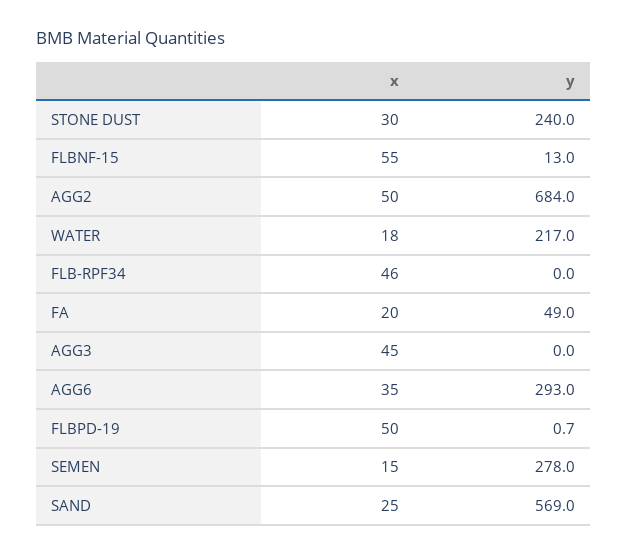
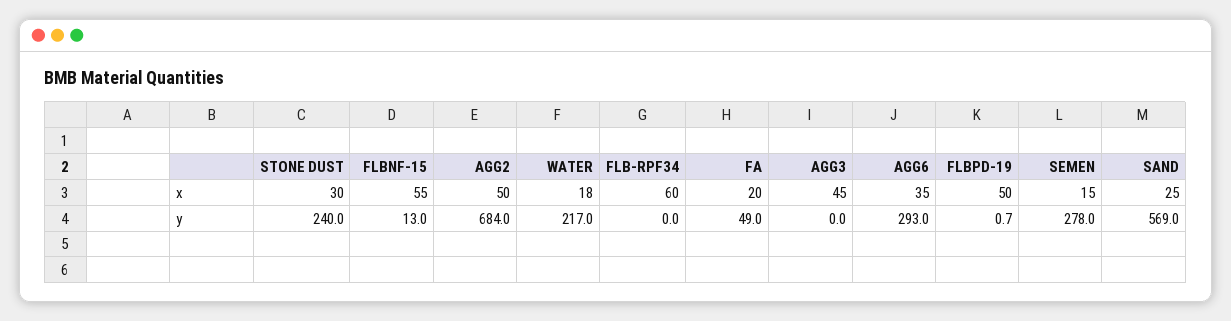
x, FLB-RPF34: 46 -> 60

